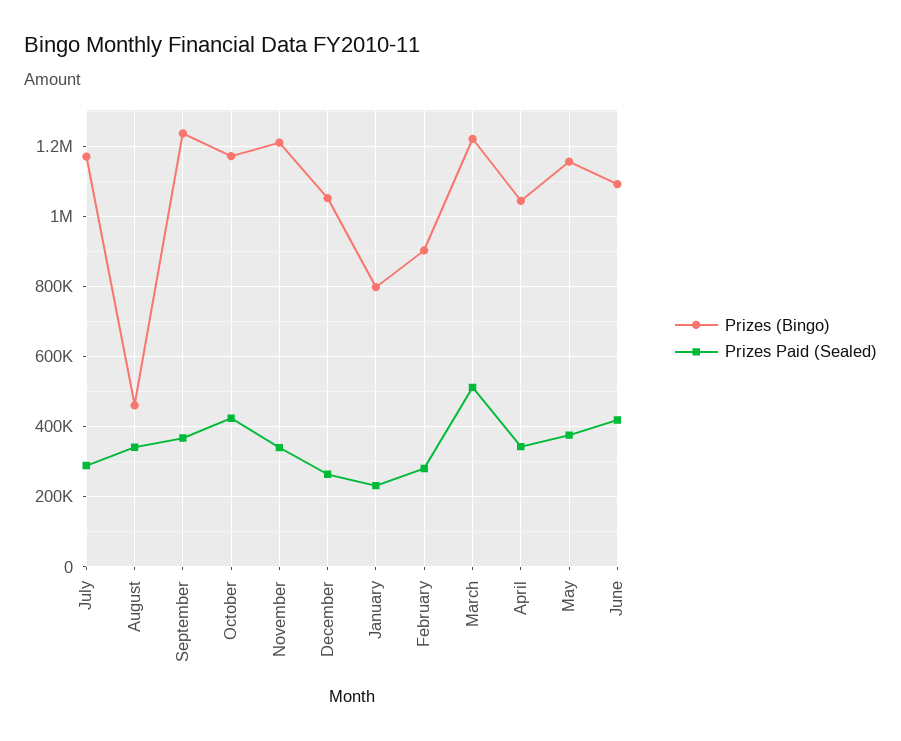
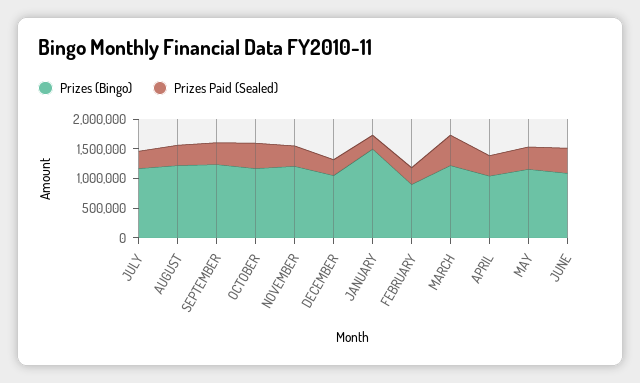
Prizes (Bingo), August: 460000 -> 1250000
Prizes (Bingo), January: 800000 -> 1500000

